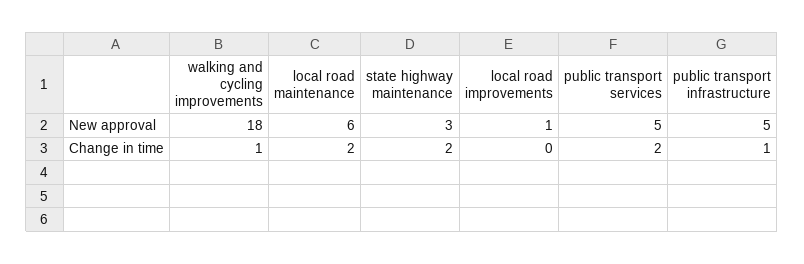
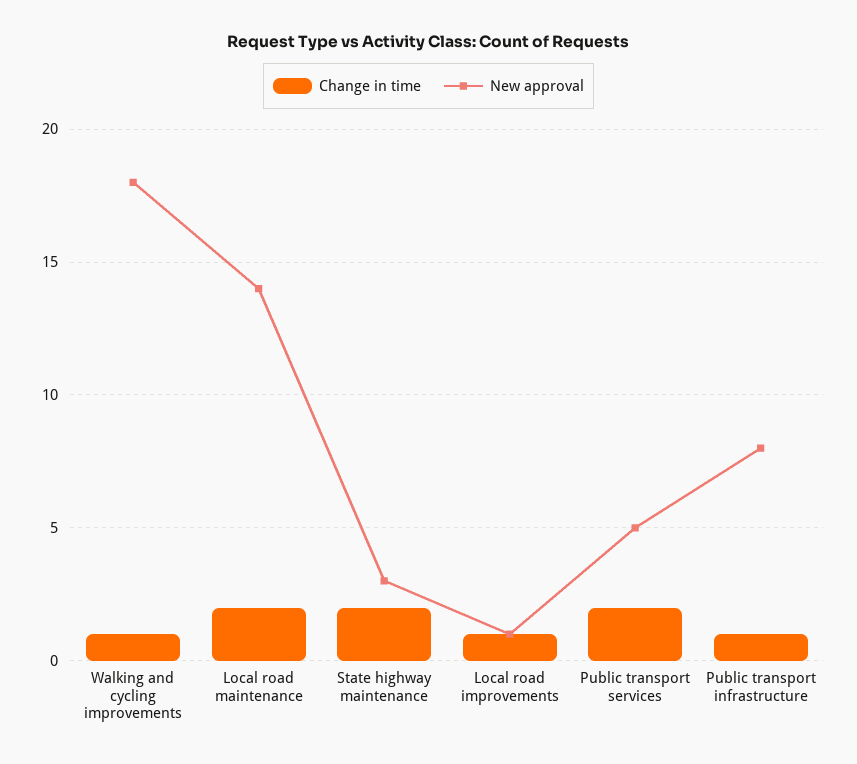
New approval, local road maintenance: 6 -> 14
New approval, public transport infrastructure: 5 -> 8
Change in time, local road improvements: 0 -> 1

